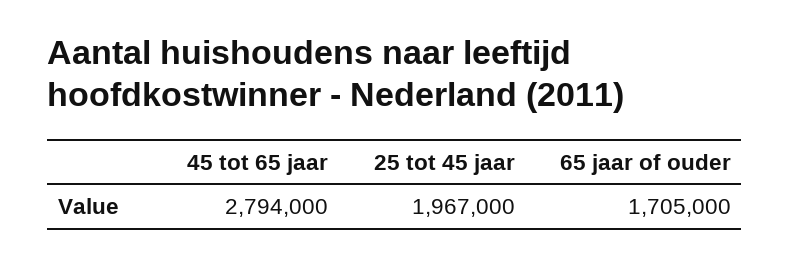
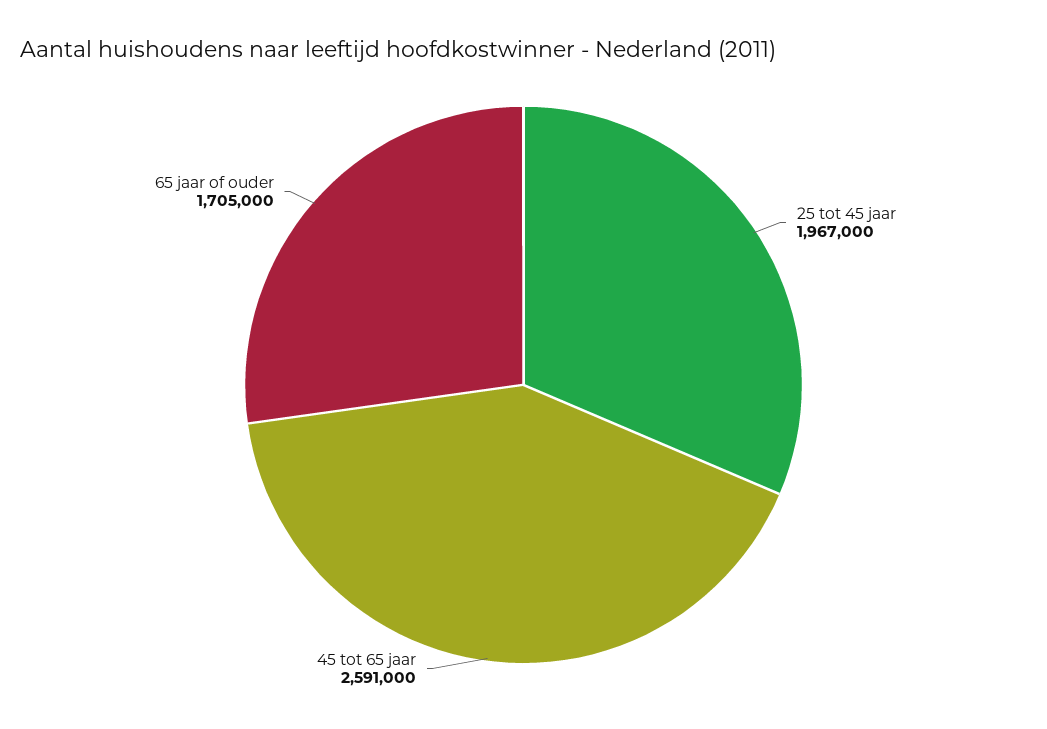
45 tot 65 jaar: 2794000 -> 2591000

